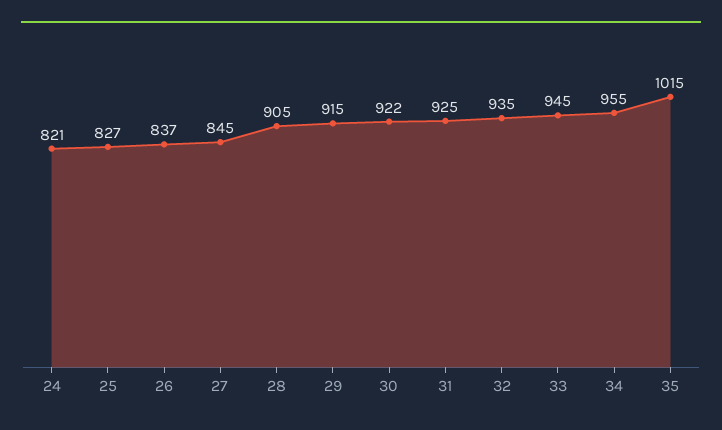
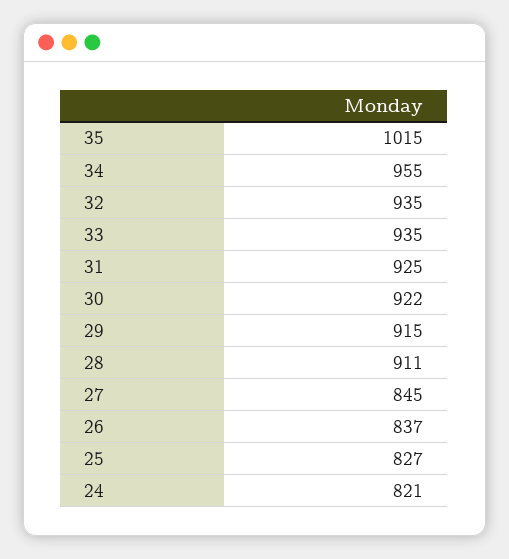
28: 905 -> 911
33: 945 -> 935

